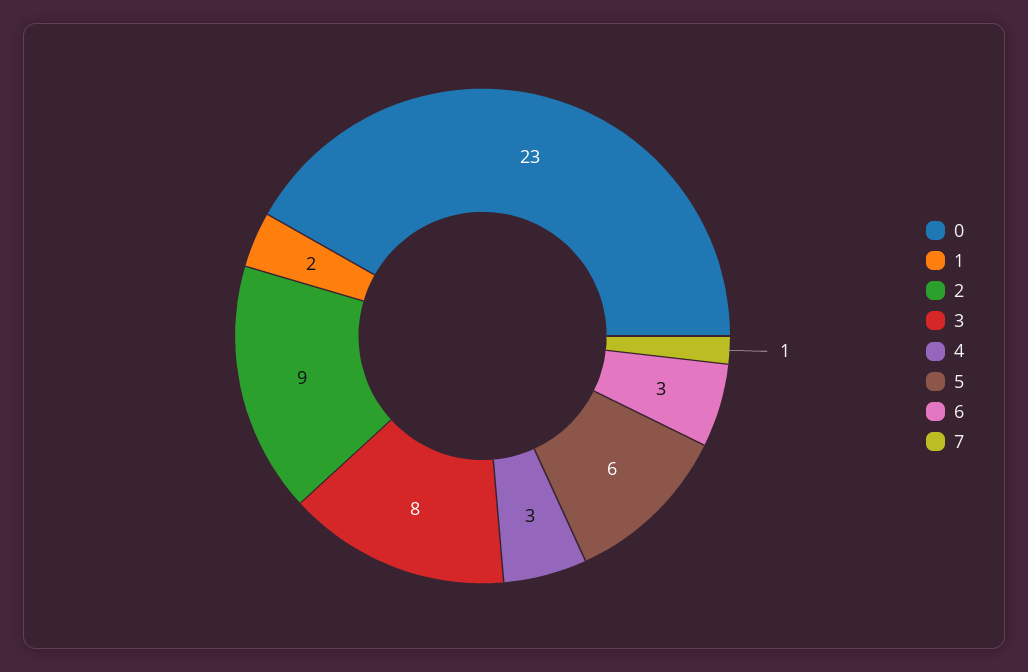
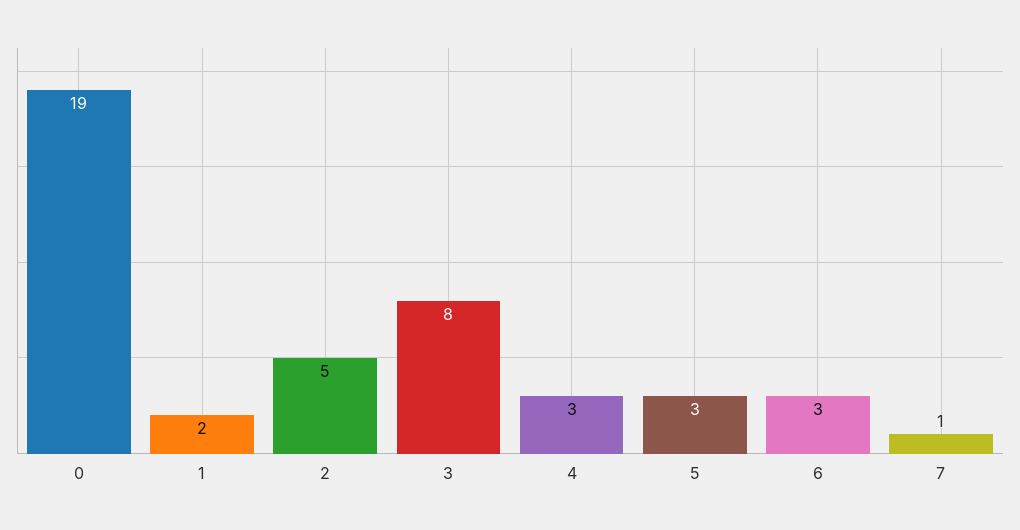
0: 23 -> 19
2: 9 -> 5
5: 6 -> 3

